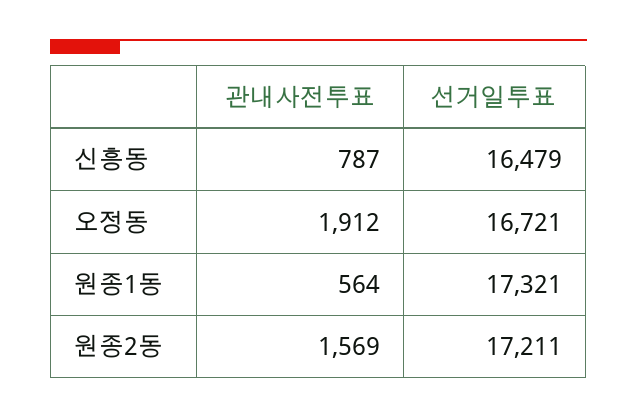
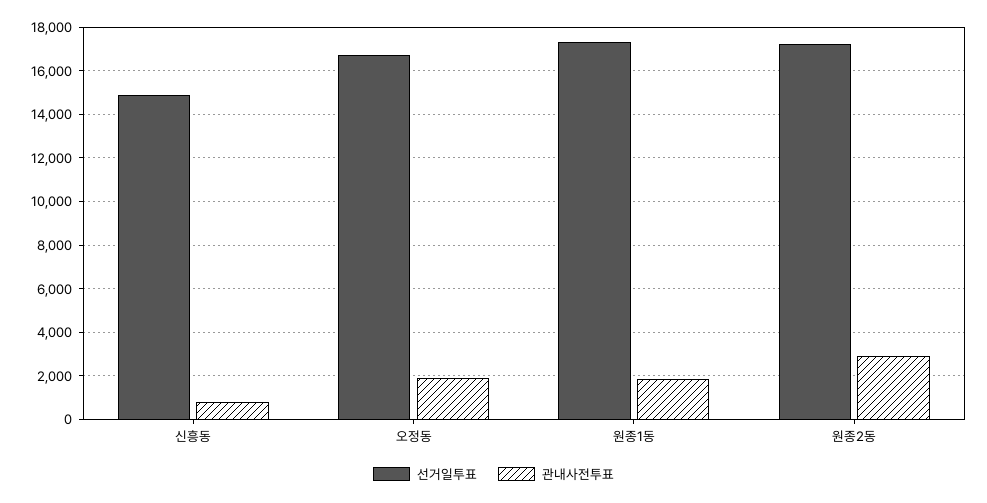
선거일투표, 신흥동: 16479 -> 15000
관내사전투표, 원종1동: 564 -> 2000
관내사전투표, 원종2동: 1569 -> 3000

